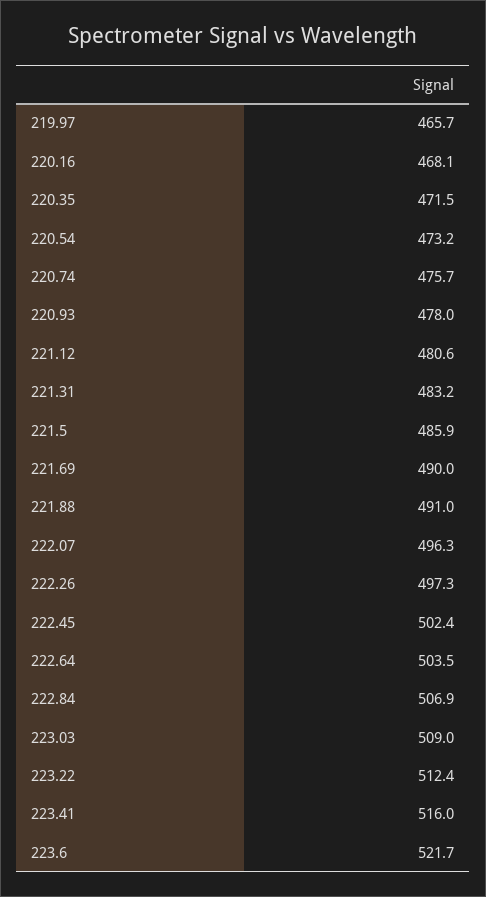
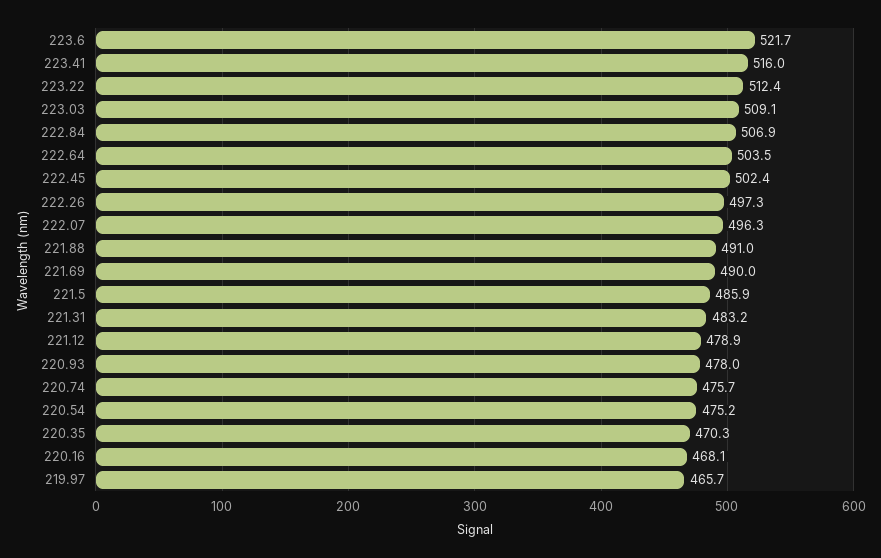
220.35: 471.5 -> 470.3
220.54: 473.2 -> 475.2
221.12: 480.6 -> 478.9
223.03: 509 -> 509.1

